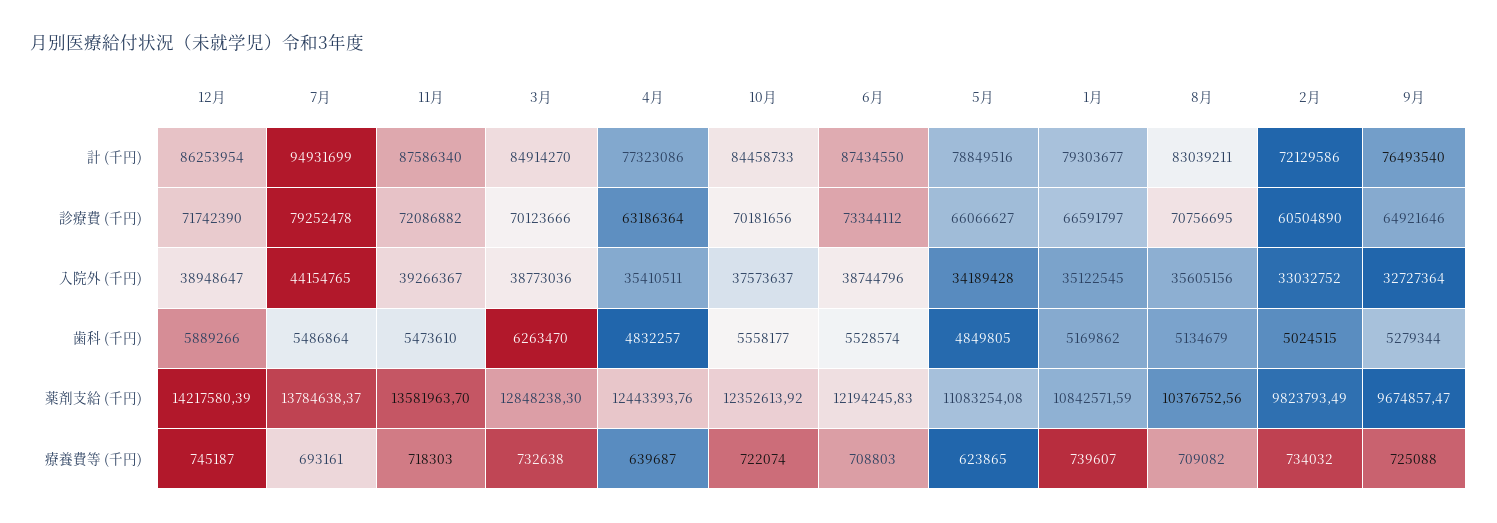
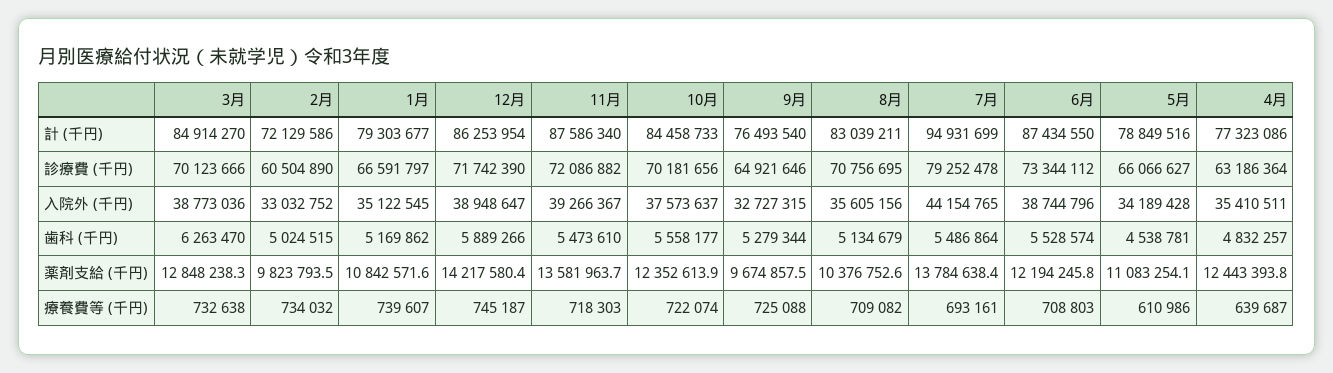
9月, 入院外 (千円): 32727364 -> 32727315
5月, 歯科 (千円): 4849805 -> 4538781
5月, 療養費等 (千円): 623865 -> 610986

